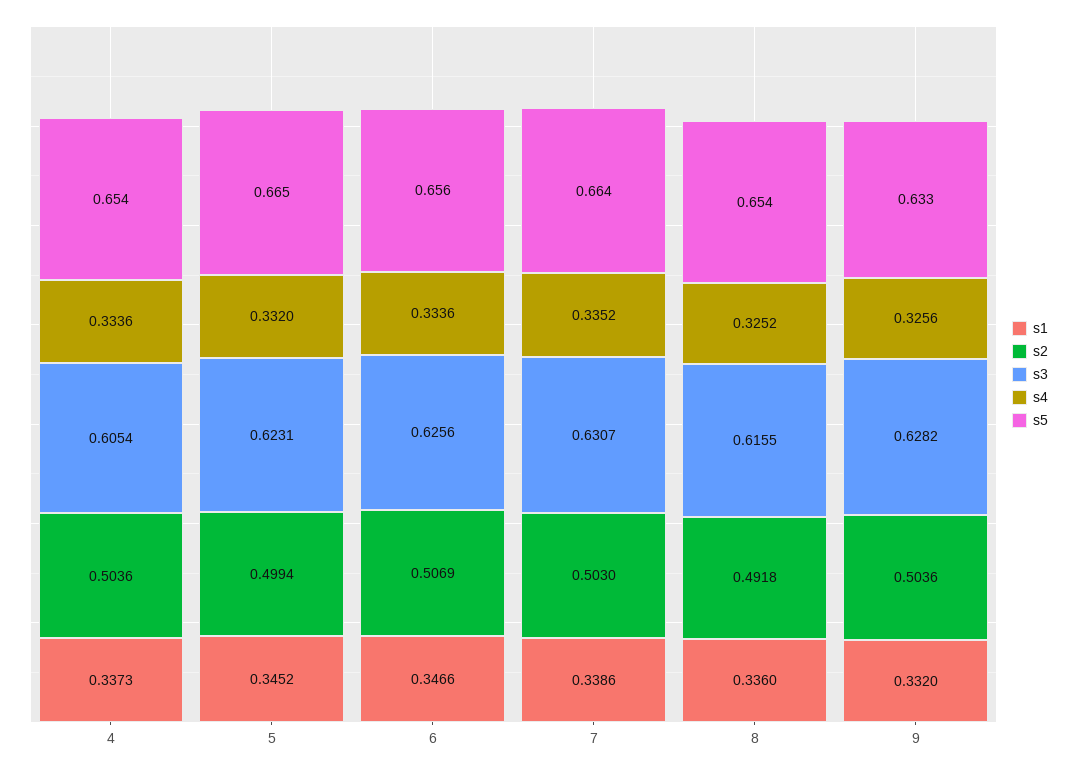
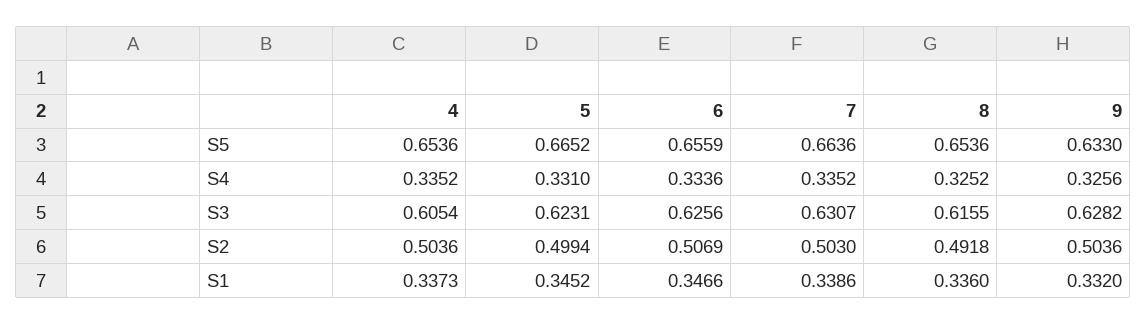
s4, 4: 0.3336 -> 0.3352
s4, 5: 0.332 -> 0.331

